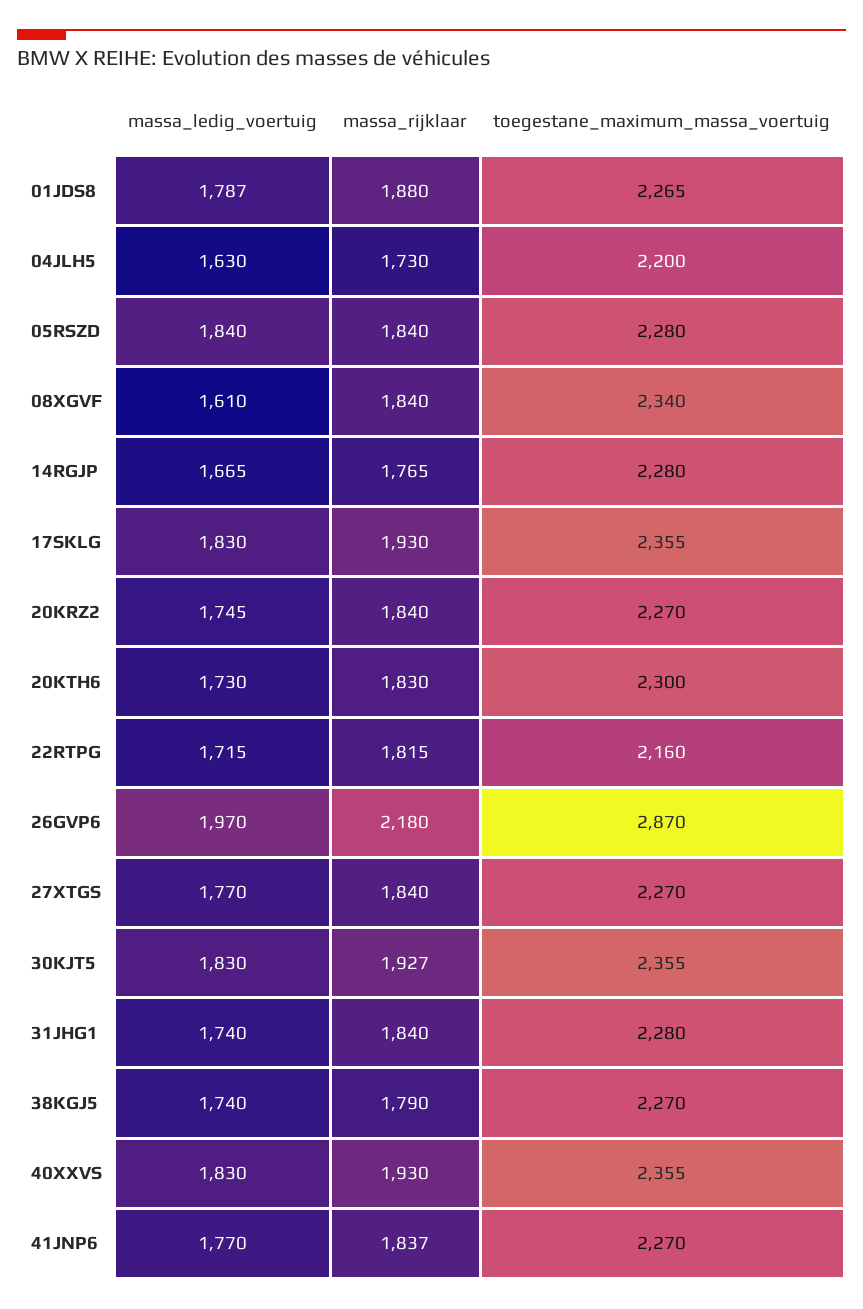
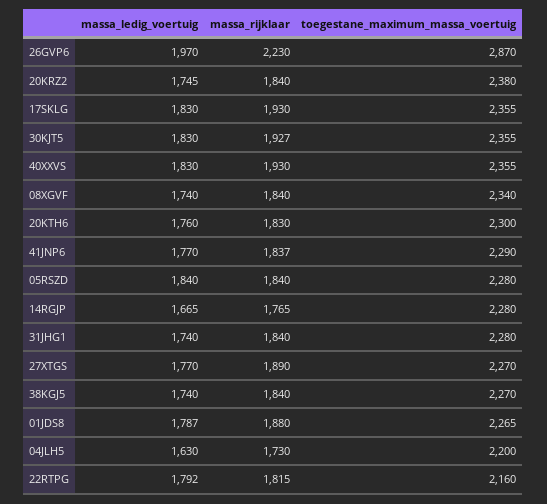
massa_ledig_voertuig, 08XGVF: 1610 -> 1740
toegestane_maximum_massa_voertuig, 20KRZ2: 2270 -> 2380
massa_ledig_voertuig, 20KTH6: 1730 -> 1760
massa_ledig_voertuig, 22RTPG: 1715 -> 1792
massa_rijklaar, 26GVP6: 2180 -> 2230
massa_rijklaar, 27XTGS: 1840 -> 1890
massa_rijklaar, 38KGJ5: 1790 -> 1840
toegestane_maximum_massa_voertuig, 41JNP6: 2270 -> 2290

